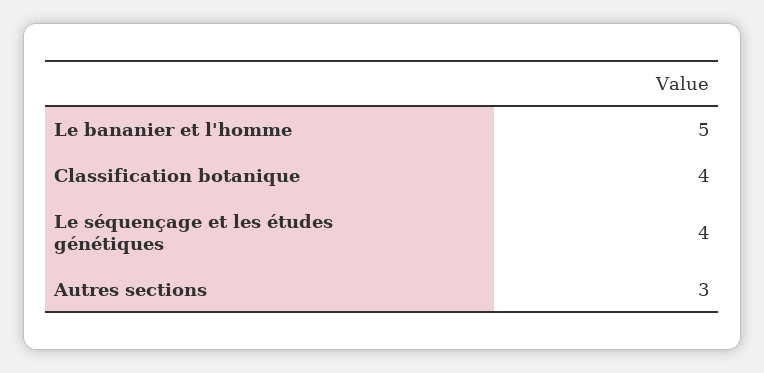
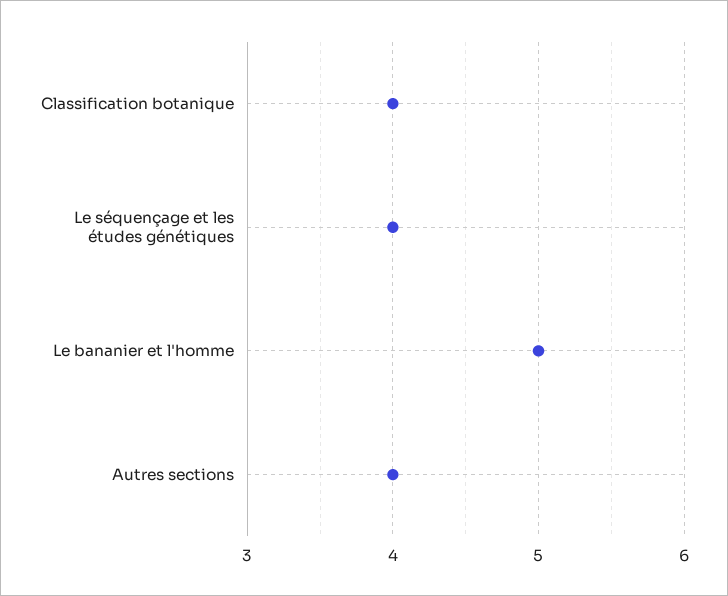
Autres sections: 3 -> 4

